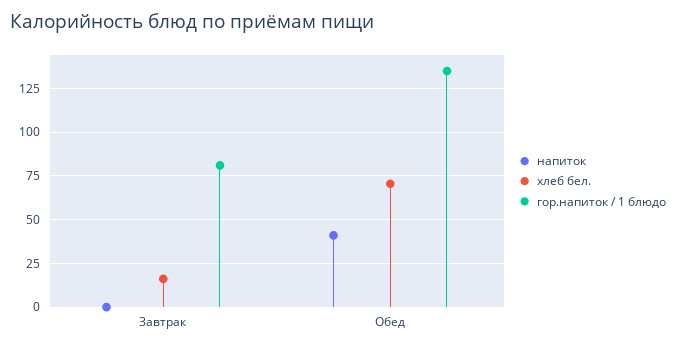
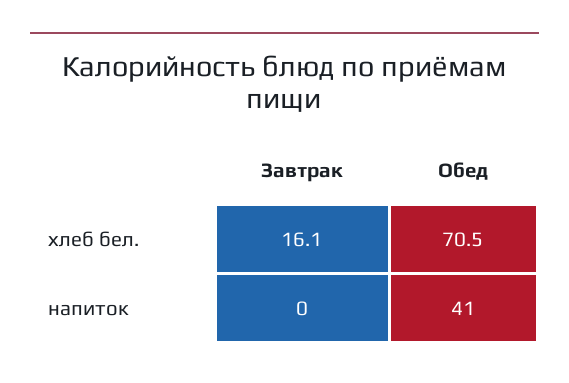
гор.напиток / 1 блюдо, Завтрак: 80 -> none
гор.напиток / 1 блюдо, Обед: 135 -> none

